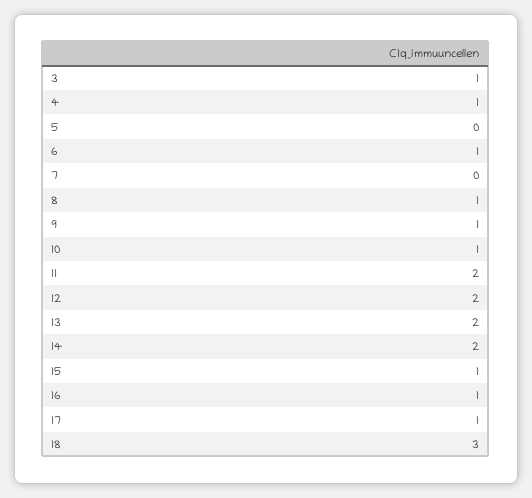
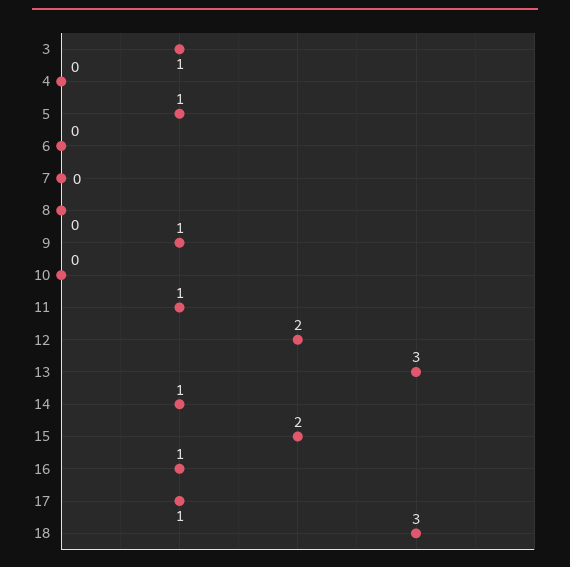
4: 1 -> 0
5: 0 -> 1
6: 1 -> 0
8: 1 -> 0
10: 1 -> 0
11: 2 -> 1
13: 2 -> 3
14: 2 -> 1
15: 1 -> 2

